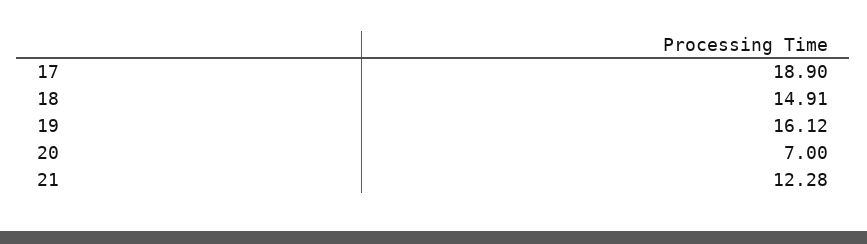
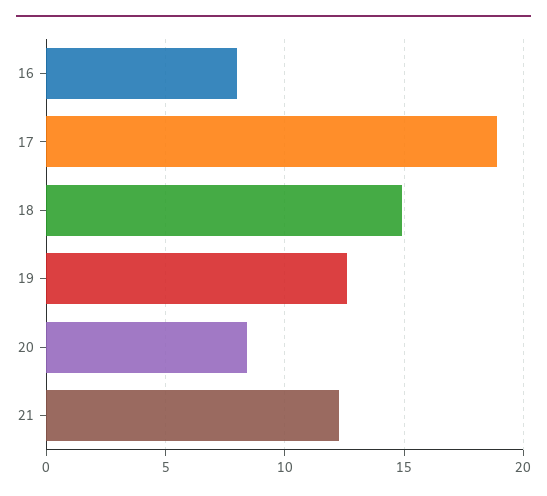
19: 16.12 -> 12.5
20: 7 -> 8.5
16: none -> 8

